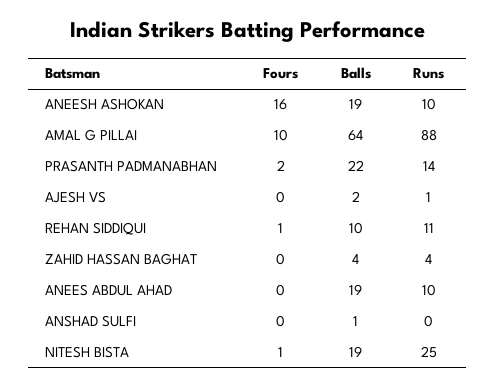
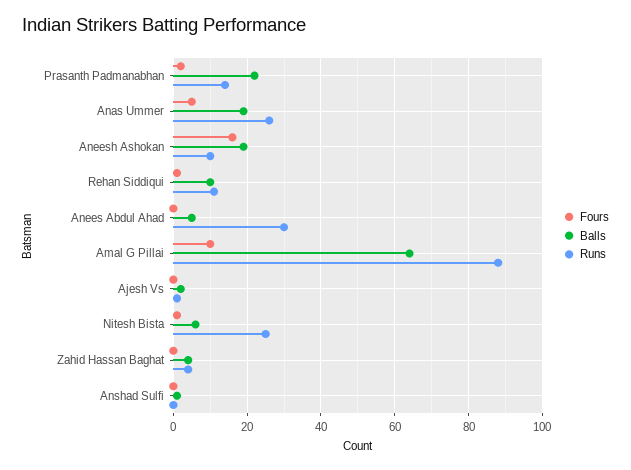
Balls, ANEES ABDUL AHAD: 19 -> 5
Runs, ANEES ABDUL AHAD: 10 -> 30
Balls, NITESH BISTA: 19 -> 5
Fours, Anas Ummer: none -> 5
Balls, Anas Ummer: none -> 20
Runs, Anas Ummer: none -> 25

